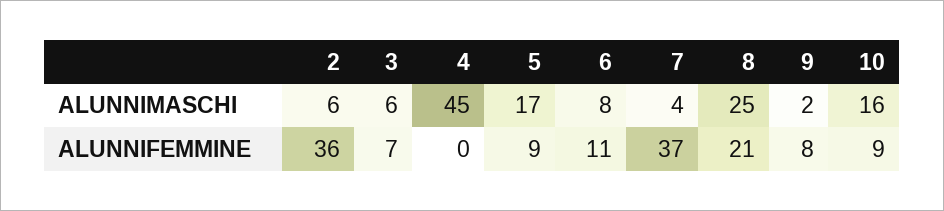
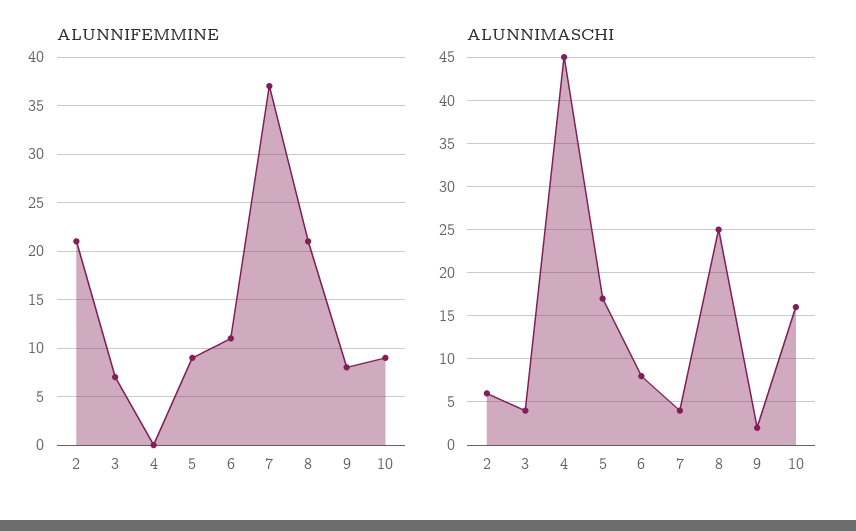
ALUNNIMASCHI, 3: 6 -> 4
ALUNNIFEMMINE, 2: 36 -> 21

